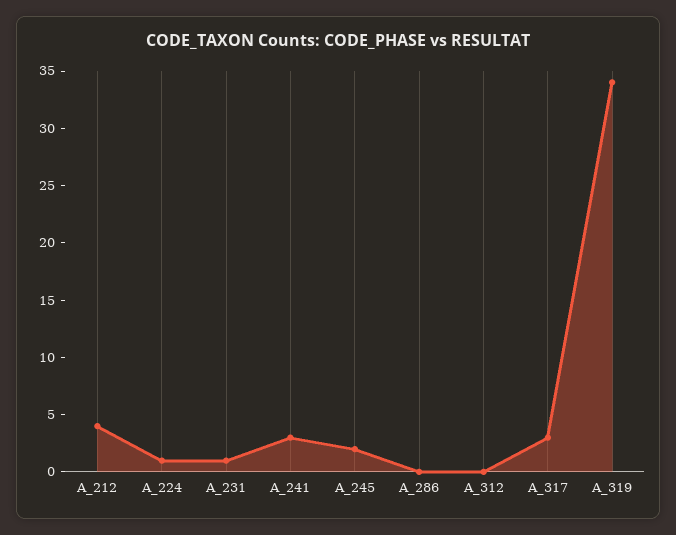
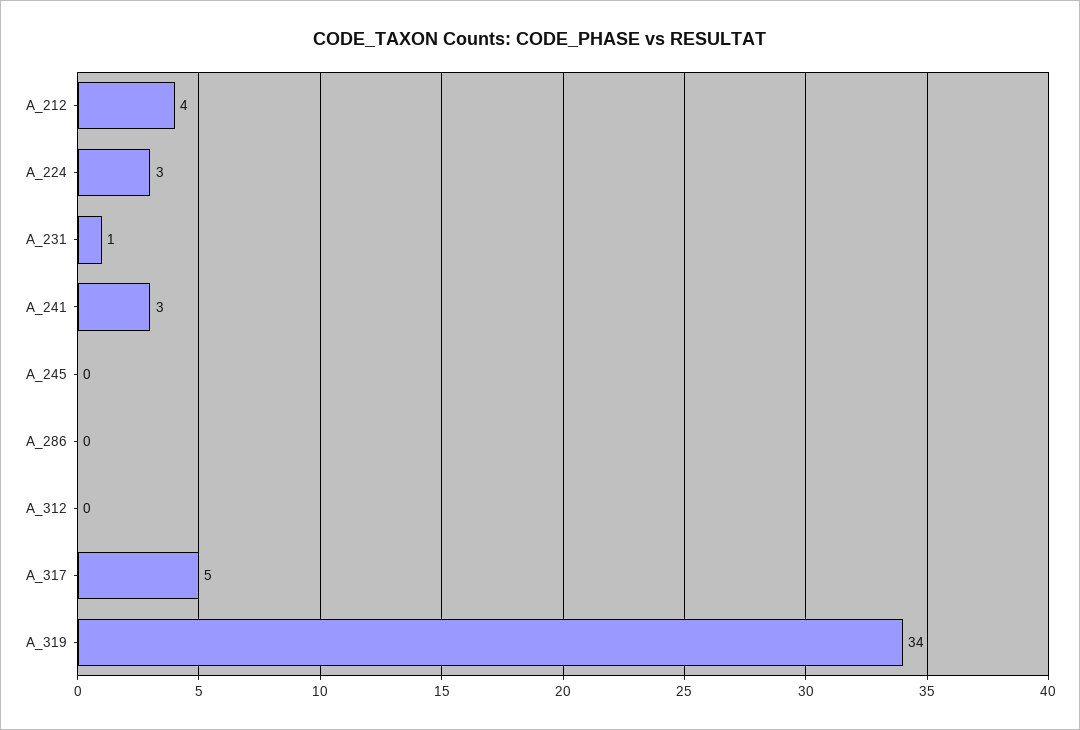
A_224: 1 -> 3
A_245: 2 -> 0
A_317: 3 -> 5

